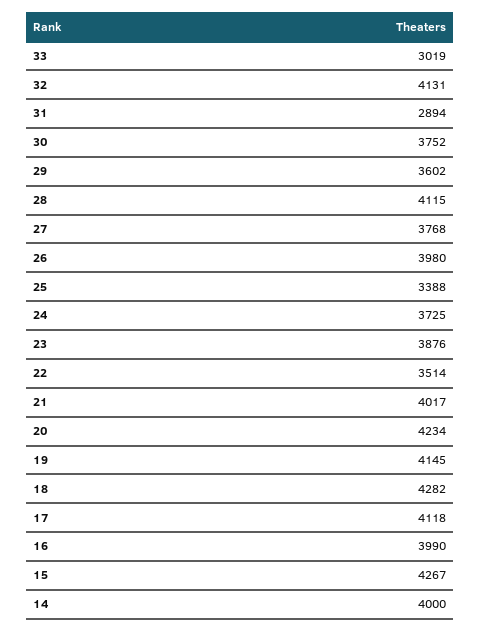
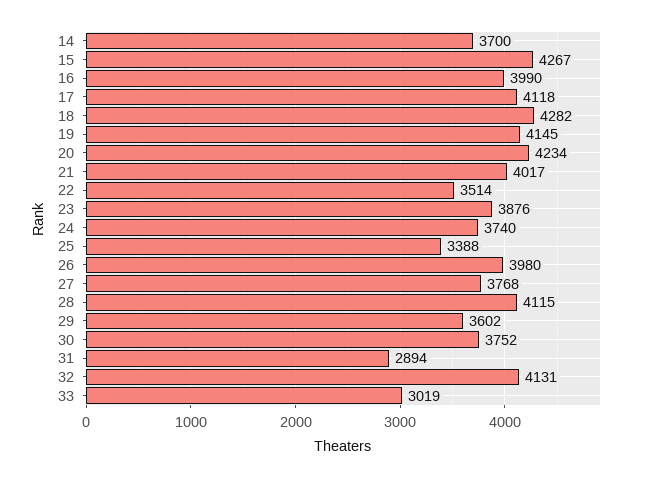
24: 3725 -> 3740
14: 4000 -> 3700

